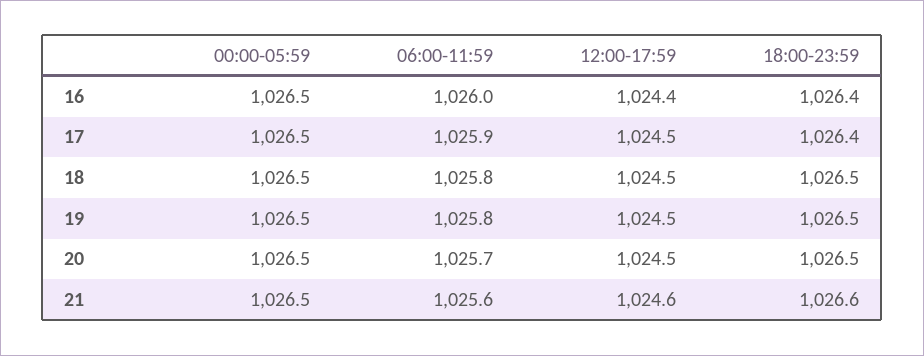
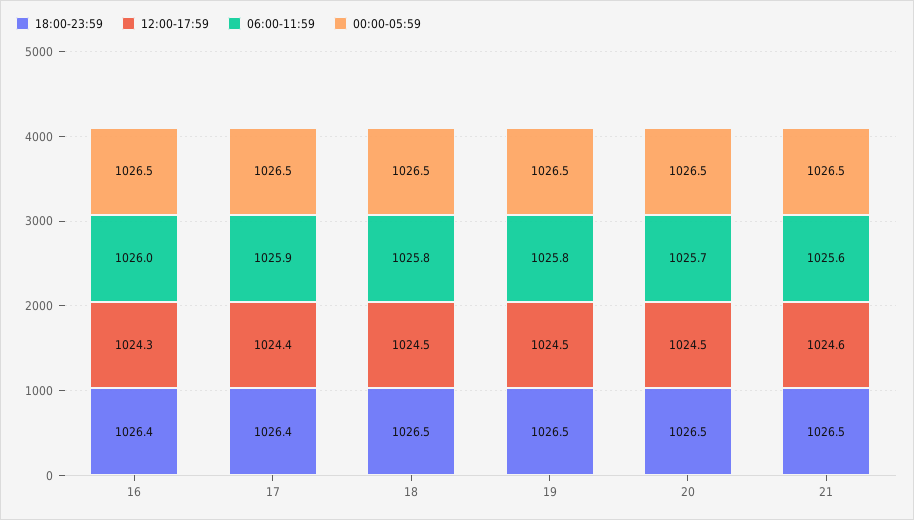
12:00-17:59, 16: 1024.4 -> 1024.3
12:00-17:59, 17: 1024.5 -> 1024.4
18:00-23:59, 21: 1026.6 -> 1026.5

